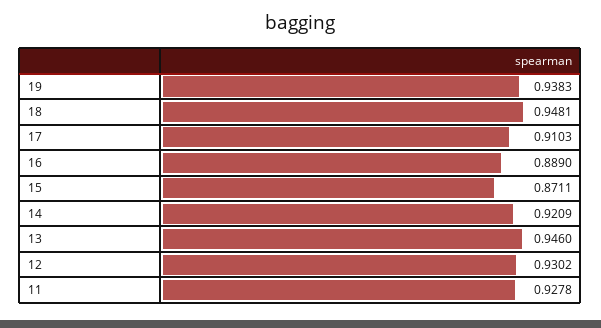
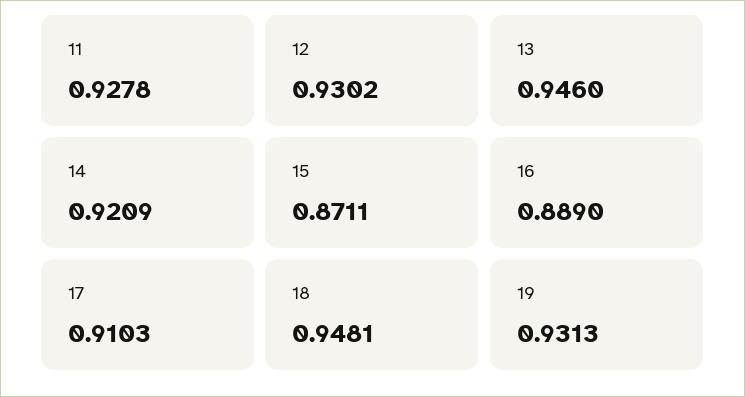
19: 0.9383 -> 0.9313

